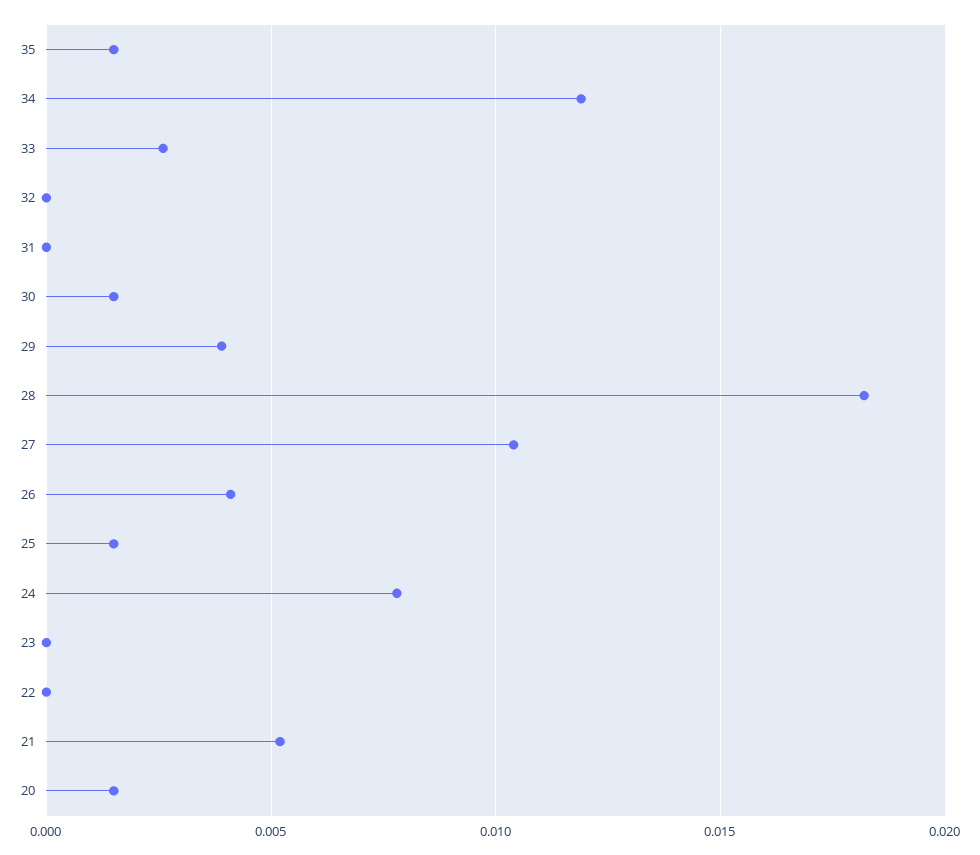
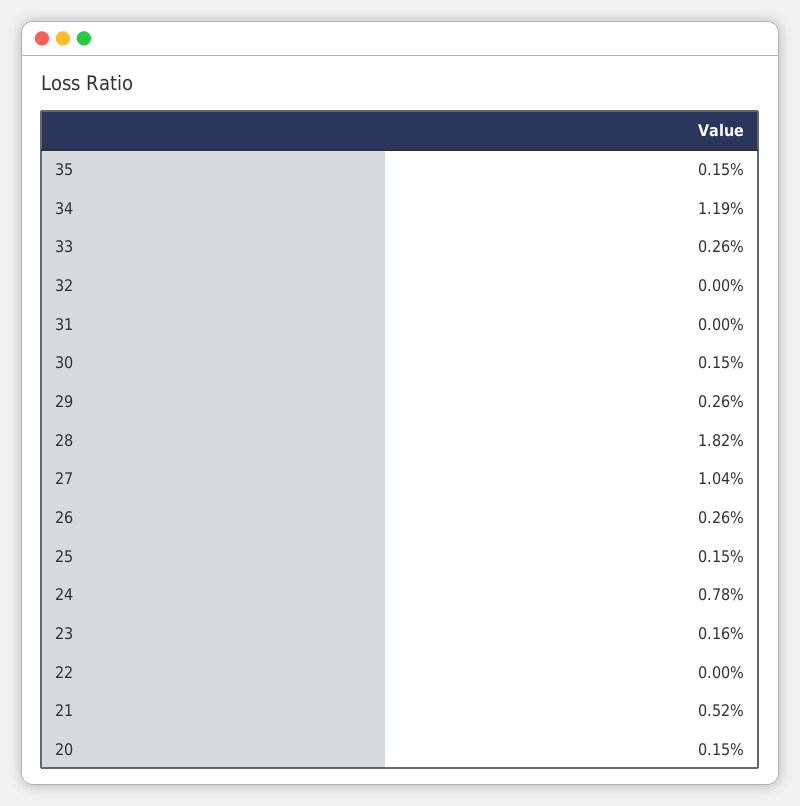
29: 0.004 -> 0.0026
26: 0.004 -> 0.0026
23: 0 -> 0.0016

